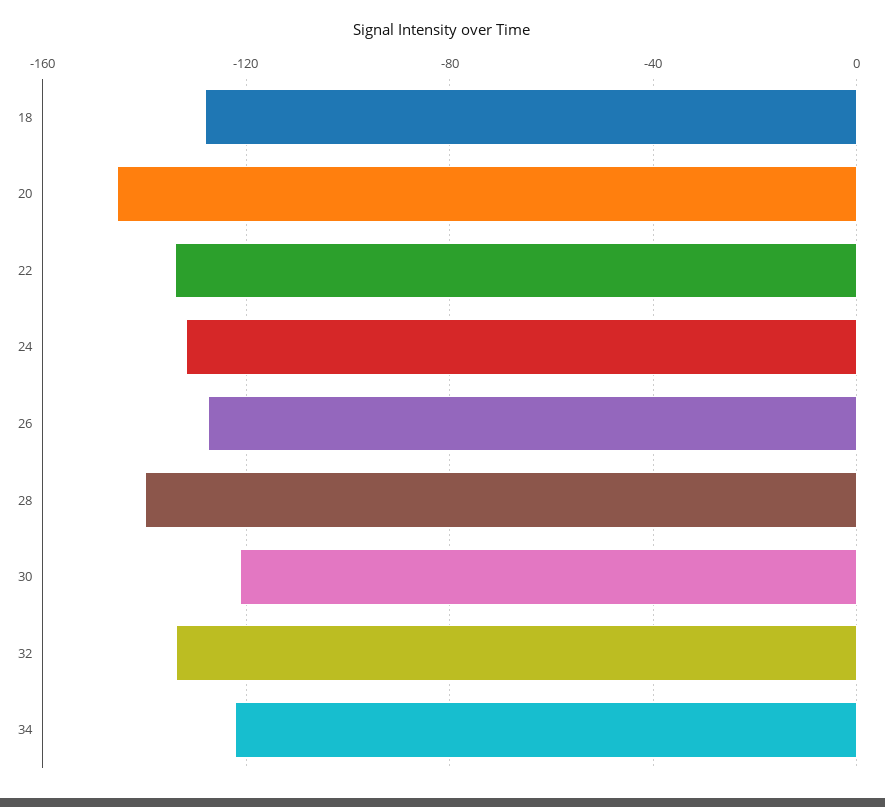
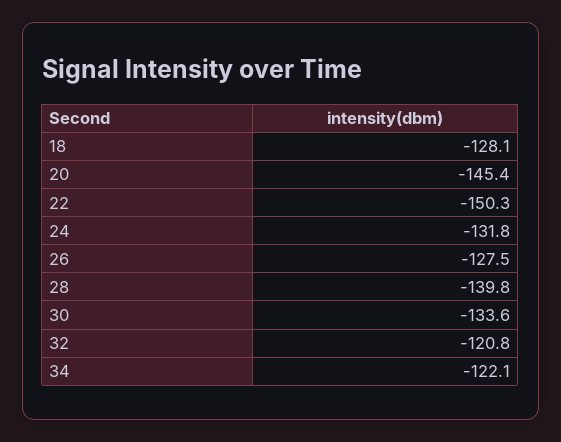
22: -135 -> -150.3
30: -120 -> -133.6
32: -135 -> -120.8

